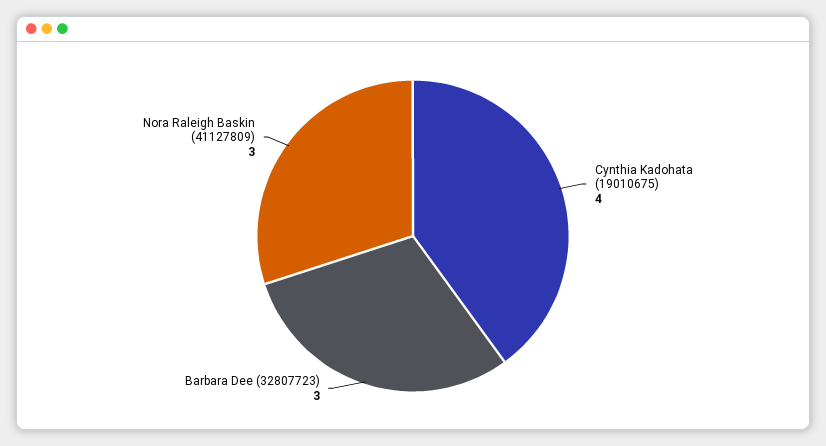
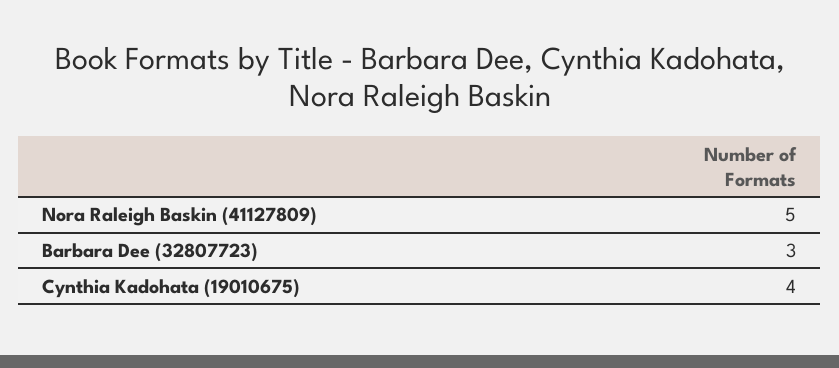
Nora Raleigh Baskin (41127809): 3 -> 5

